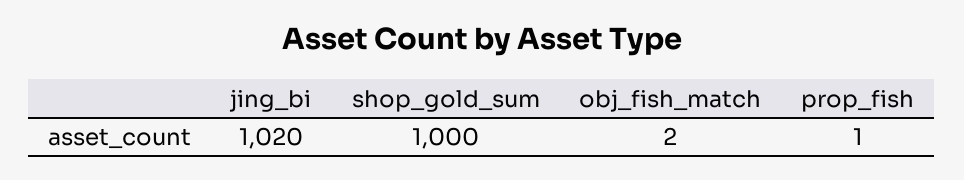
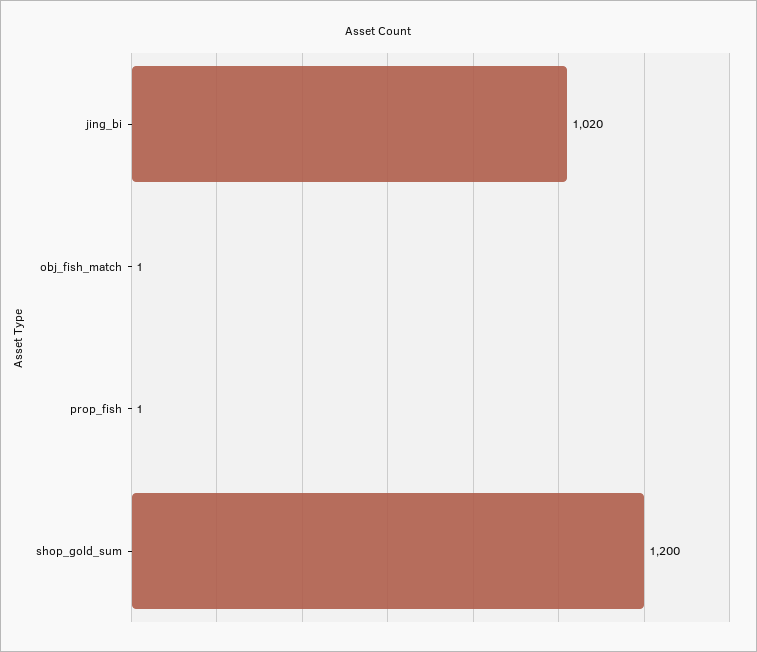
shop_gold_sum: 1000 -> 1200
obj_fish_match: 2 -> 1

